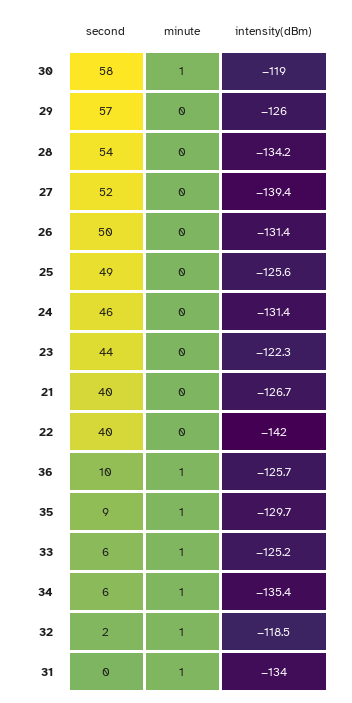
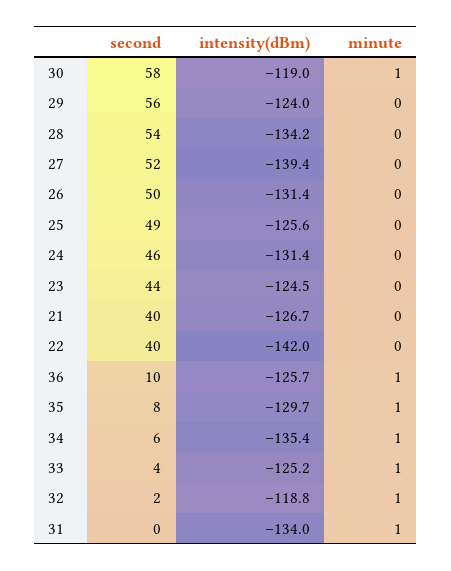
second, 29: 57 -> 56
intensity(dBm), 29: -126 -> -124
intensity(dBm), 23: -122.3 -> -124.5
second, 35: 9 -> 8
second, 33: 6 -> 4
intensity(dBm), 32: -118.5 -> -118.8

